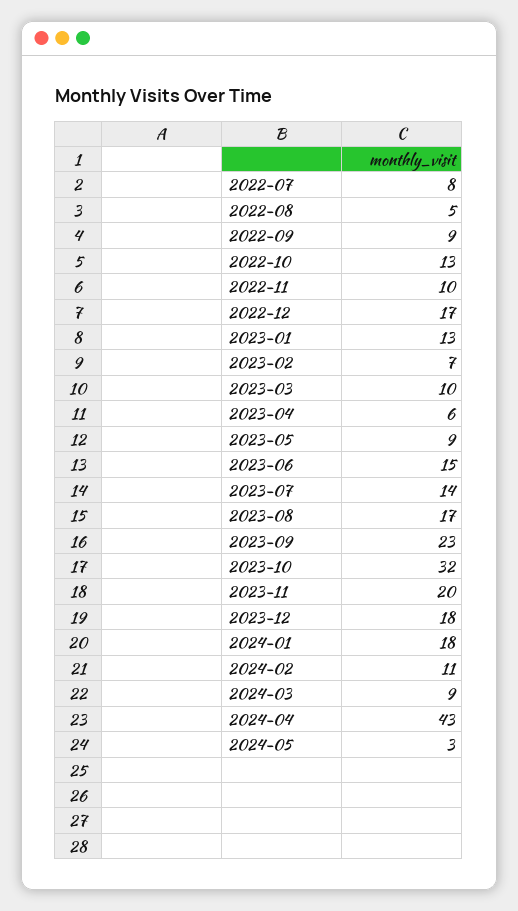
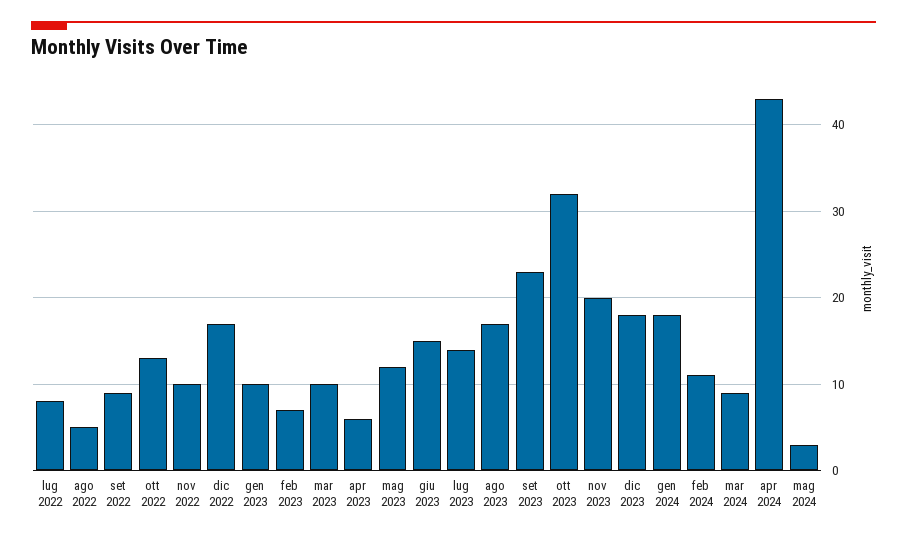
2023-01: 13 -> 10
2023-05: 9 -> 12

